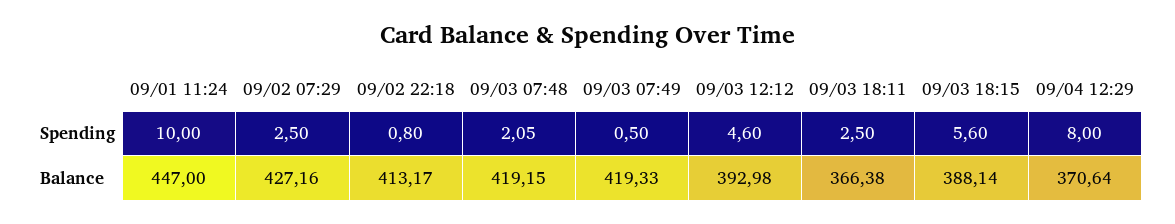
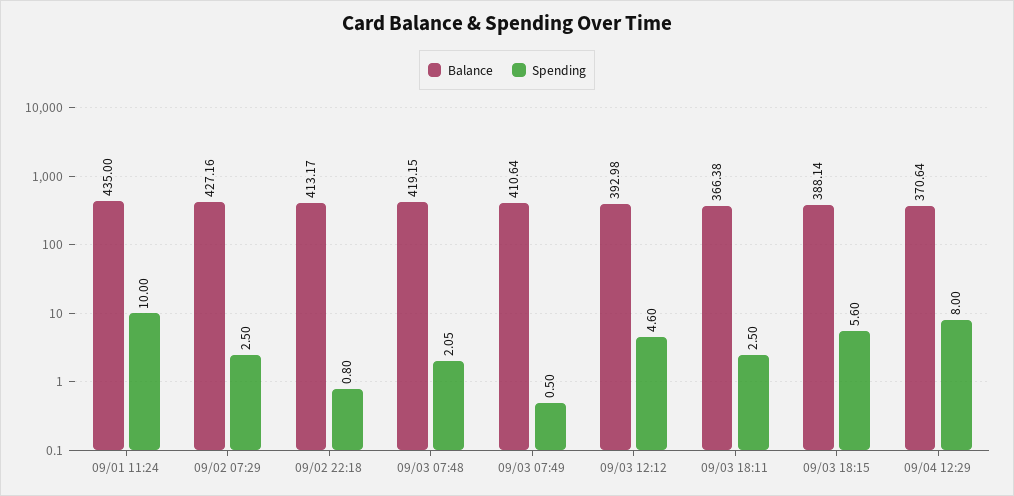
Balance, 09/01 11:24: 447 -> 435
Balance, 09/03 07:49: 419.33 -> 410.64

